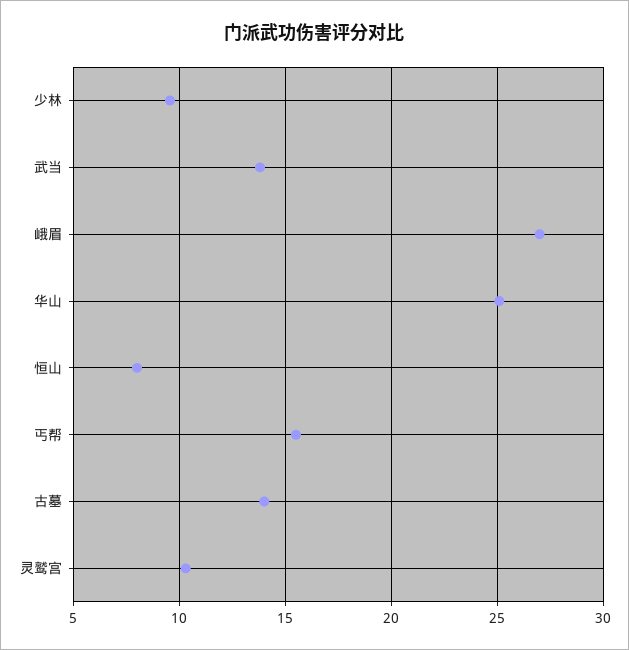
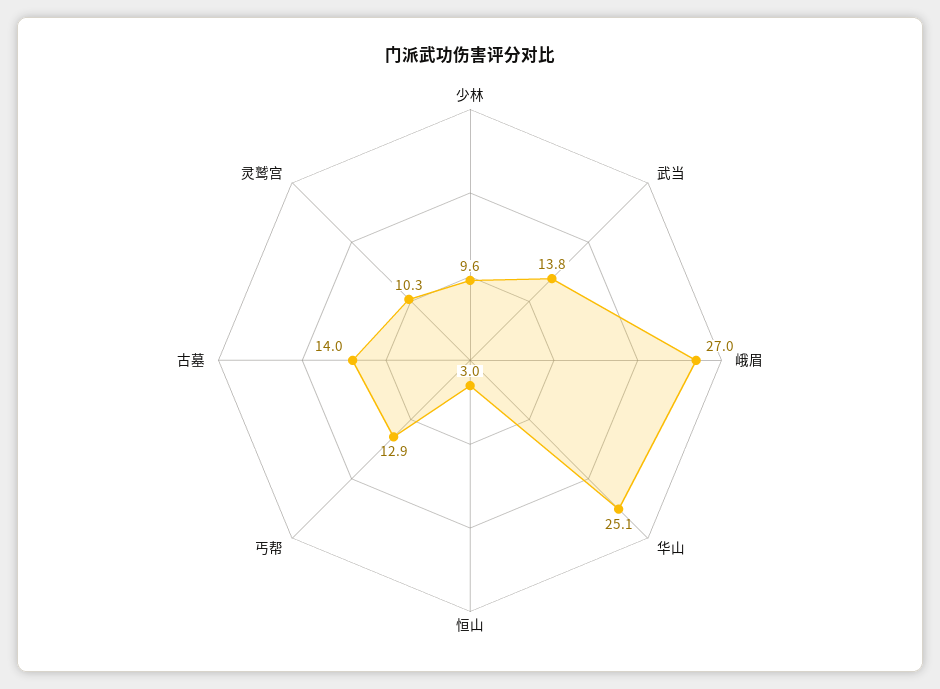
恒山: 8 -> 3
丐帮: 15.5 -> 12.9

